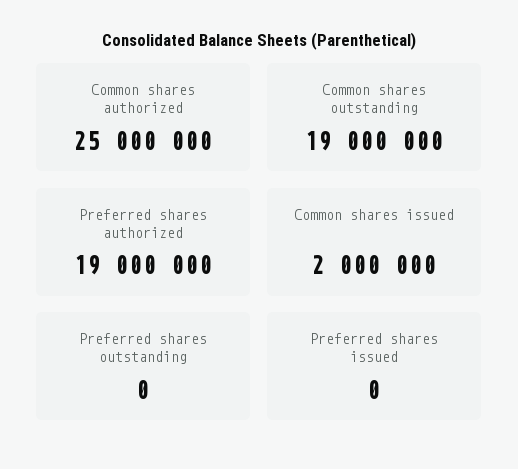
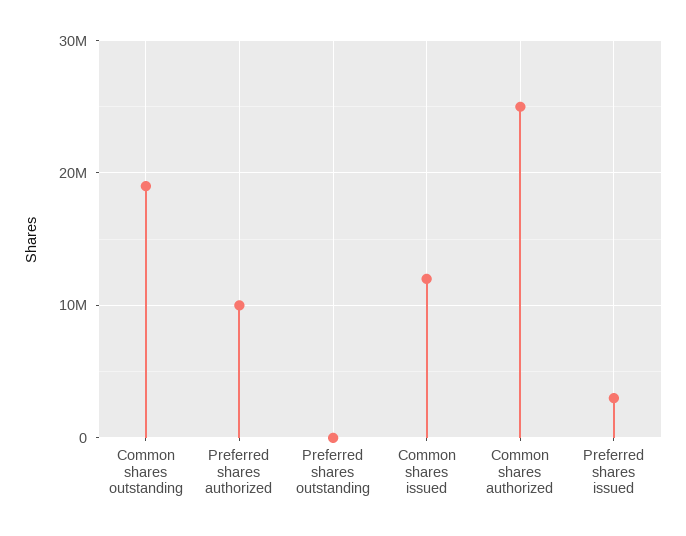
Preferred shares authorized: 19000000 -> 10000000
Common shares issued: 2000000 -> 12000000
Preferred shares issued: 0 -> 3000000

